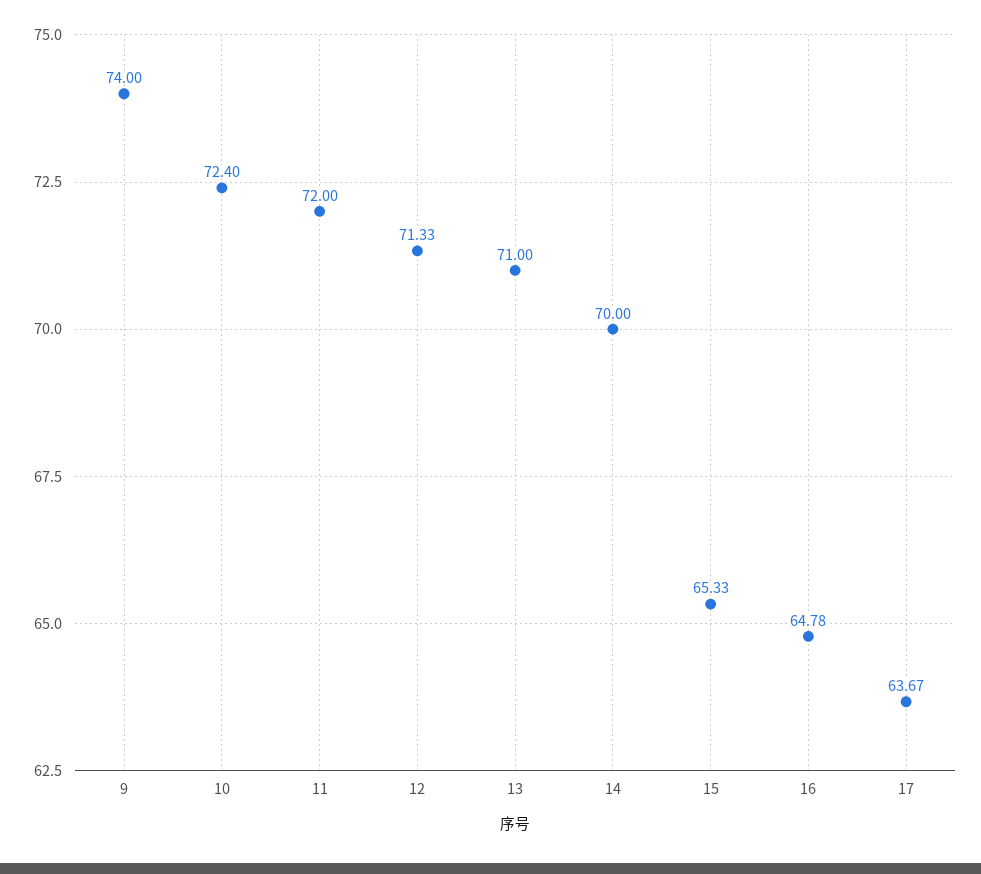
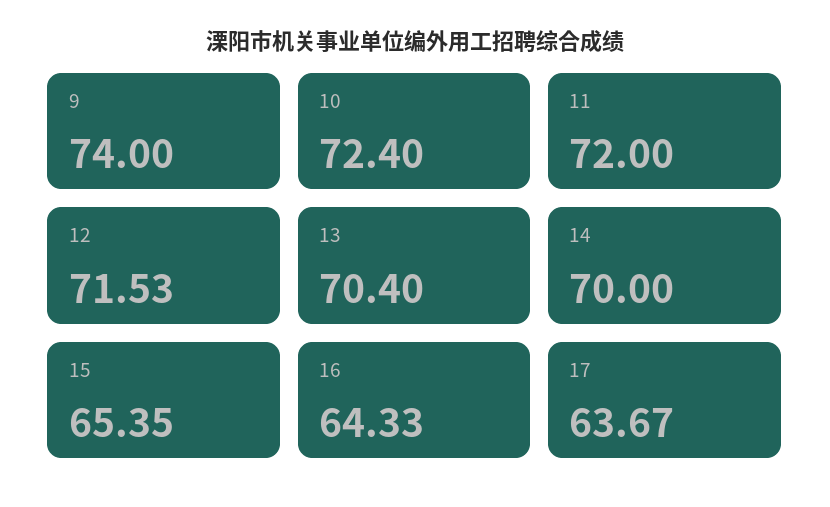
12: 71.33 -> 71.53
13: 71 -> 70.4
15: 65.33 -> 65.35
16: 64.78 -> 64.33

